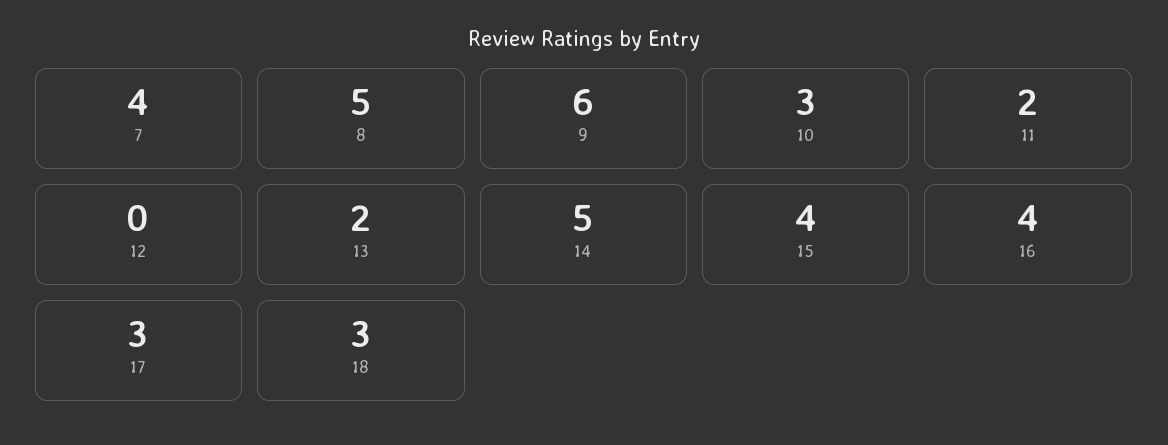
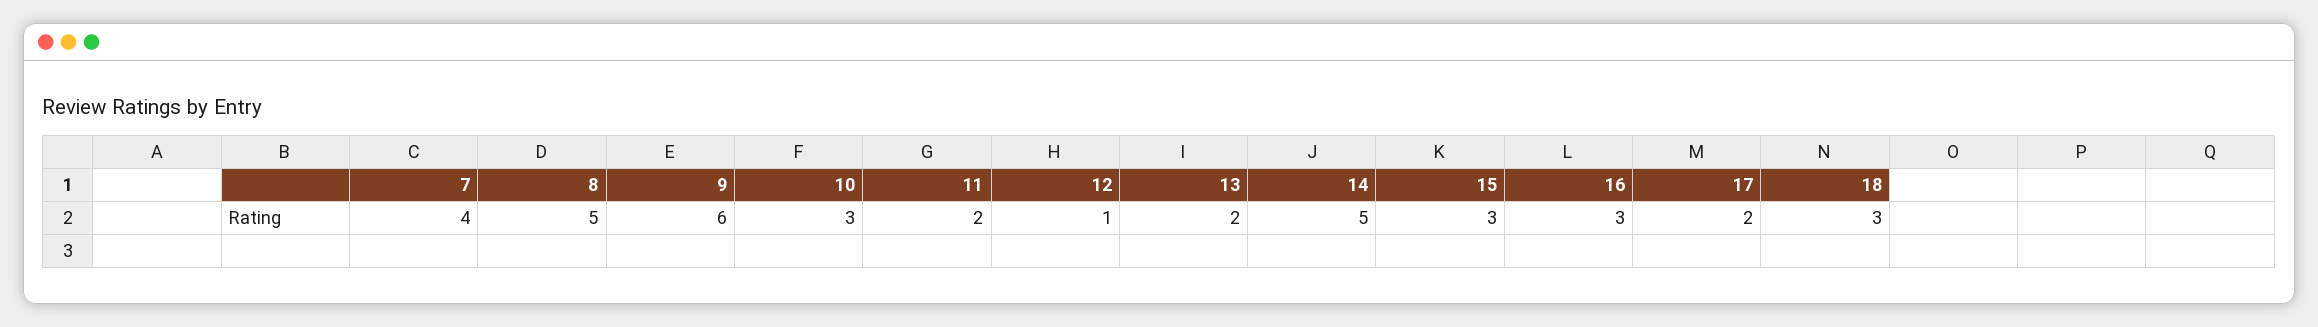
12: 0 -> 1
15: 4 -> 3
16: 4 -> 3
17: 3 -> 2

